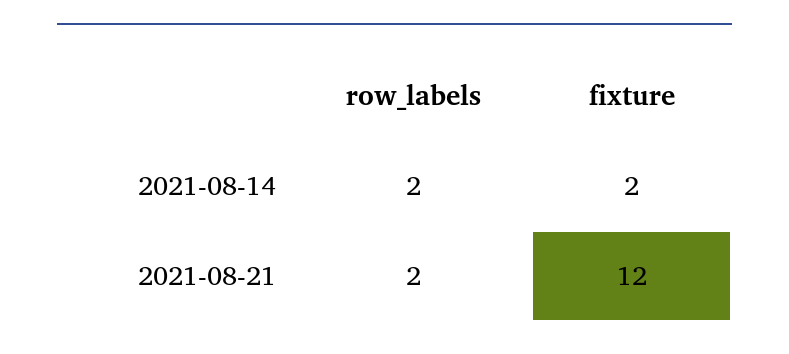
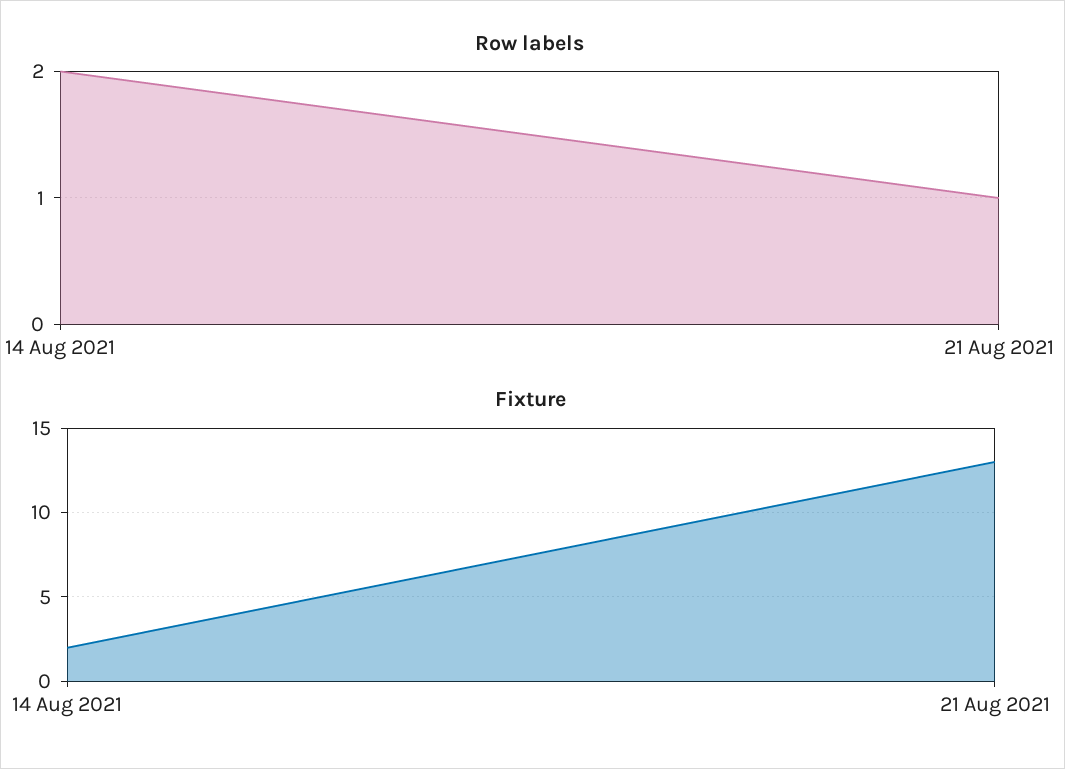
row_labels, 2021-08-21: 2 -> 1
fixture, 2021-08-21: 12 -> 13

